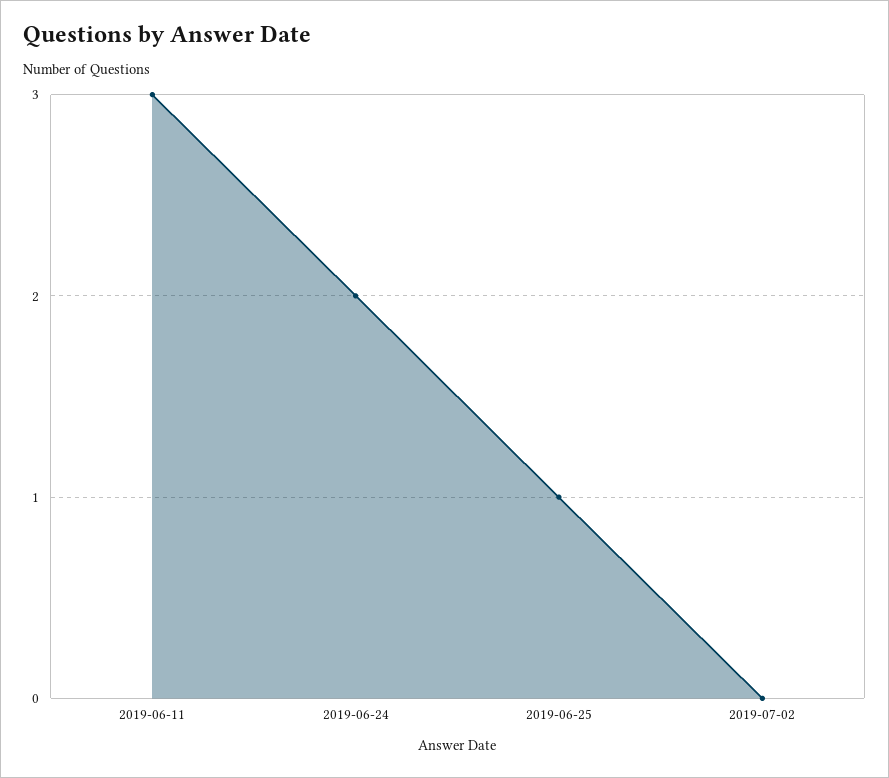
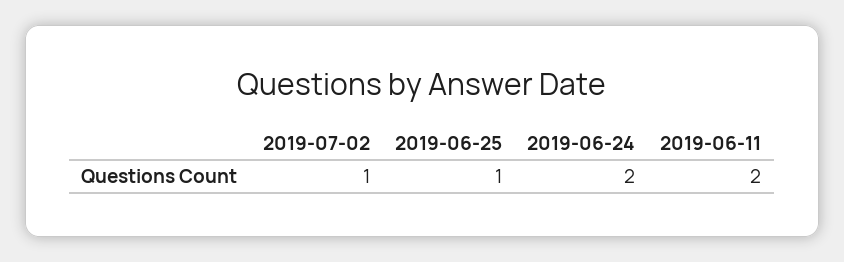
2019-06-11: 3 -> 2
2019-07-02: 0 -> 1

